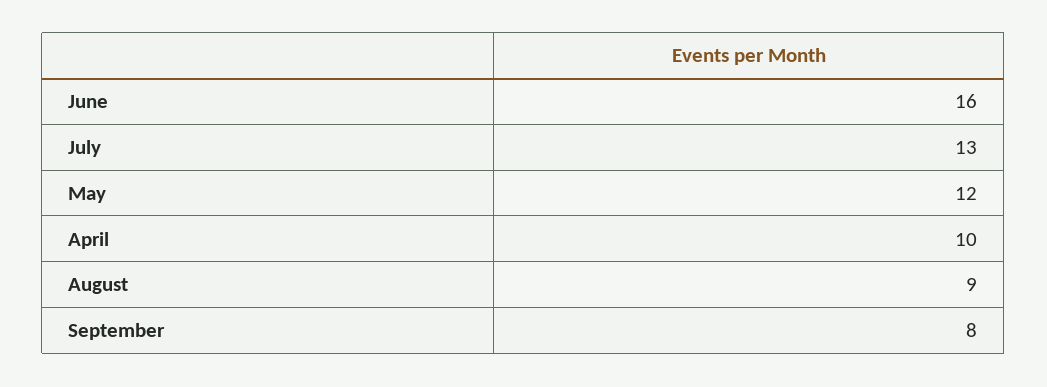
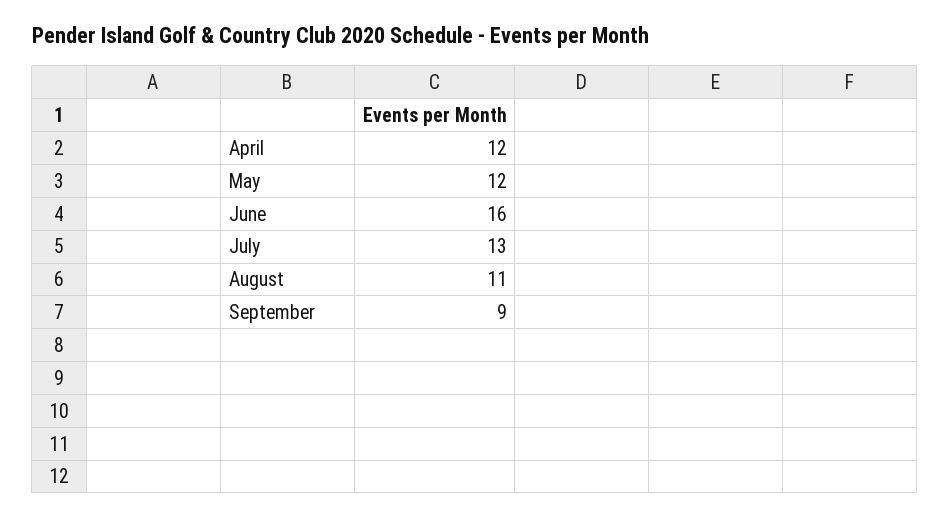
April: 10 -> 12
August: 9 -> 11
September: 8 -> 9

